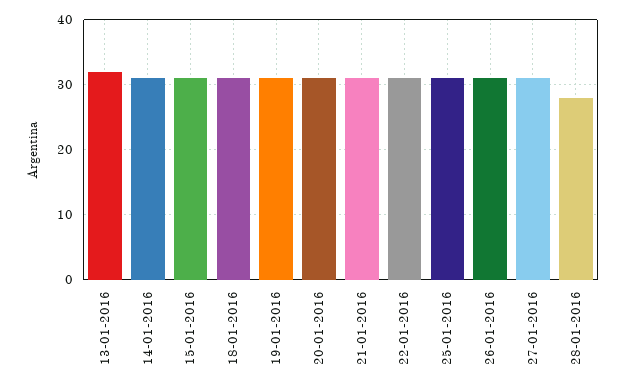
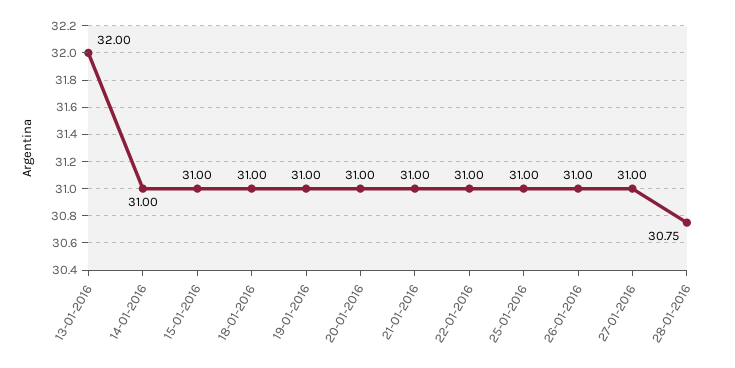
28-01-2016: 28 -> 30.75

